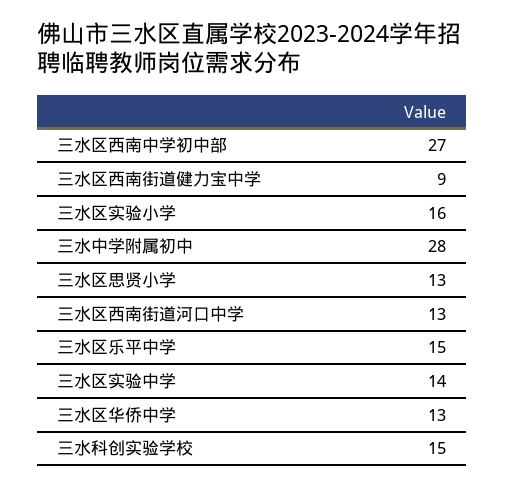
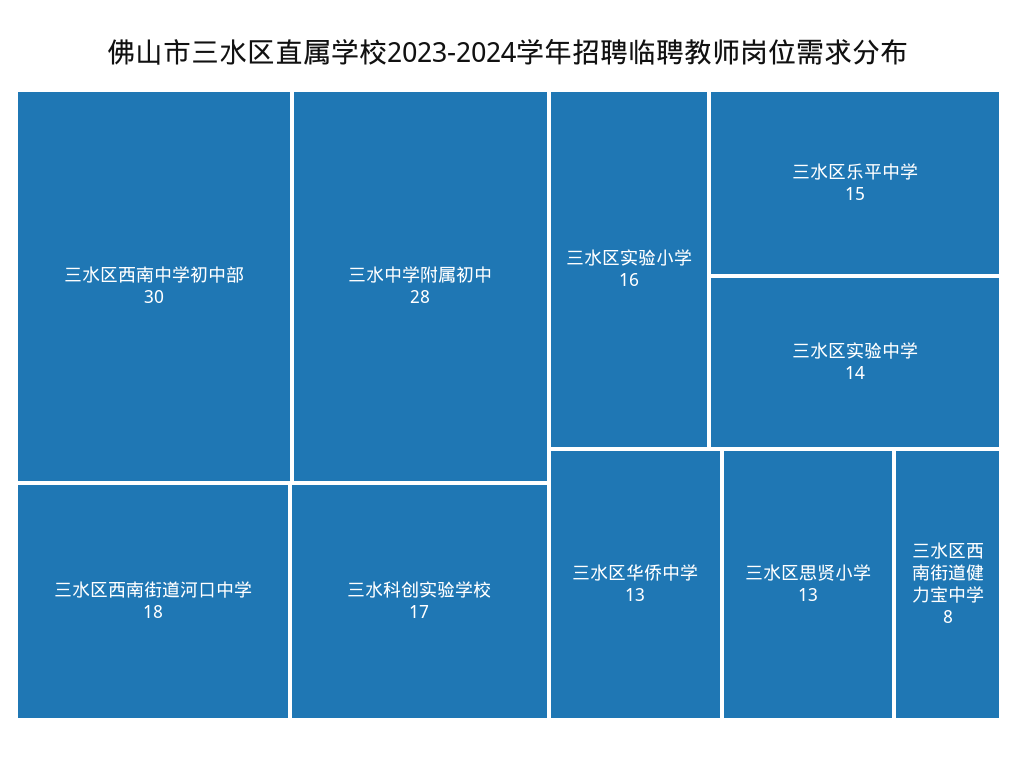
三水区西南中学初中部: 27 -> 30
三水区西南街道健力宝中学: 9 -> 8
三水区西南街道河口中学: 13 -> 18
三水科创实验学校: 15 -> 17

